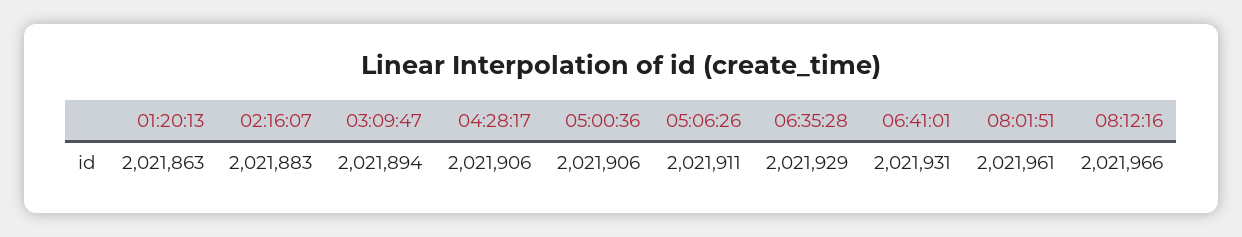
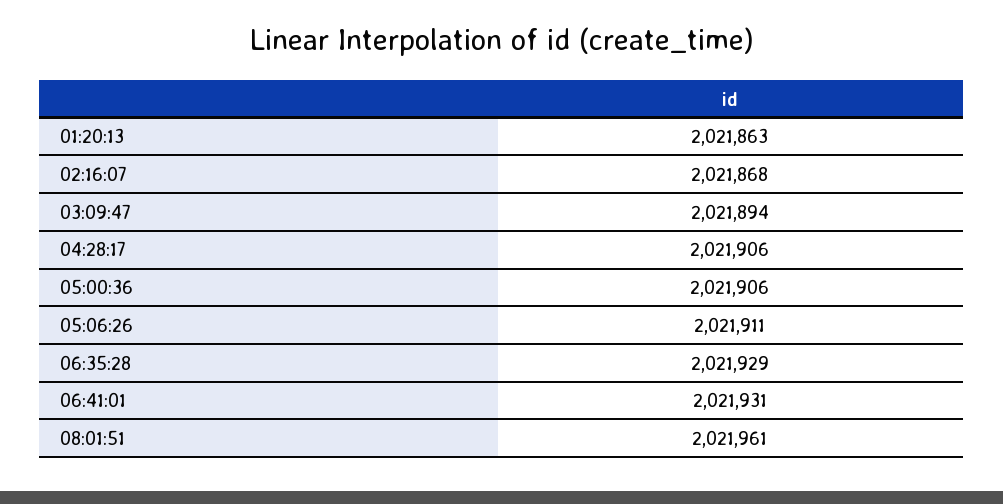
02:16:07: 2021883 -> 2021868
08:12:16: 2021966 -> none

